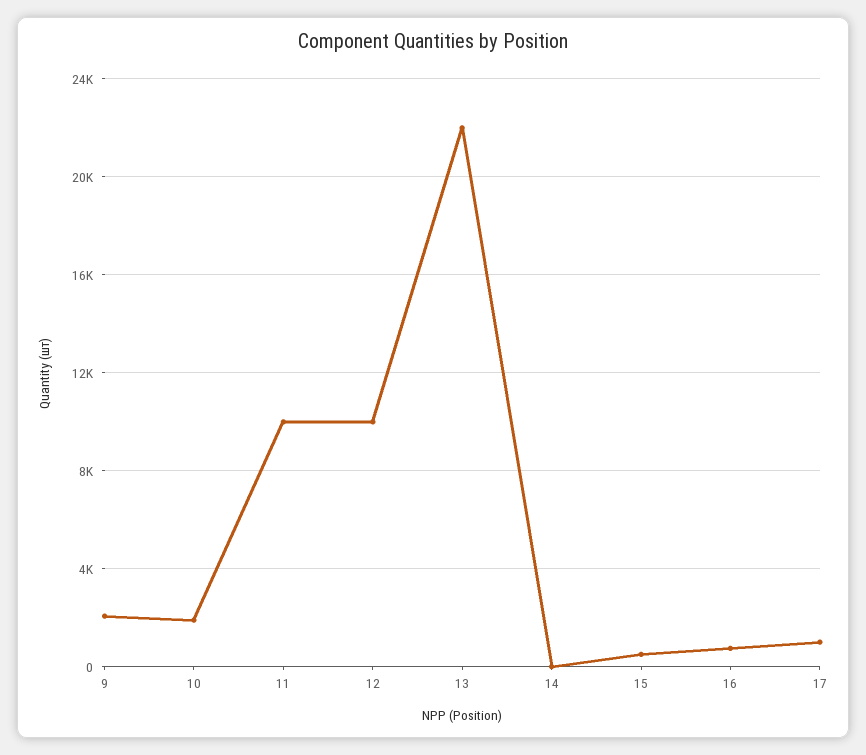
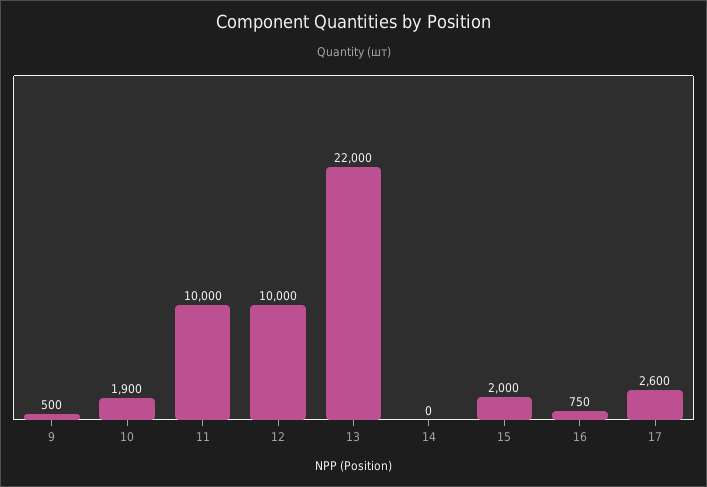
9: 2000 -> 500
15: 500 -> 2000
17: 1000 -> 2600

